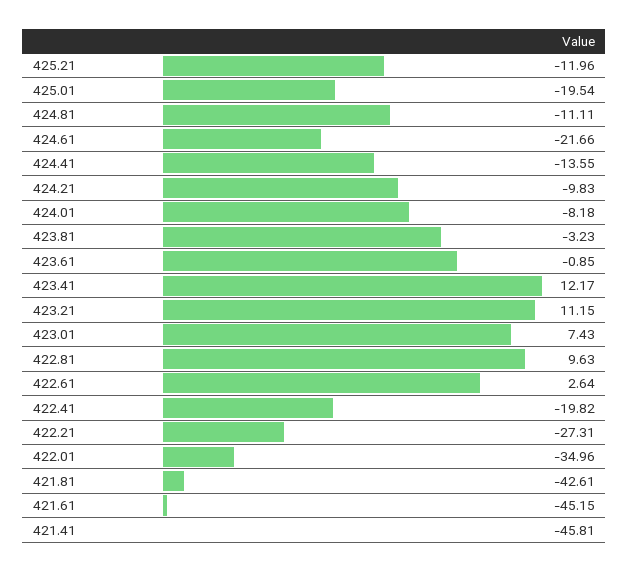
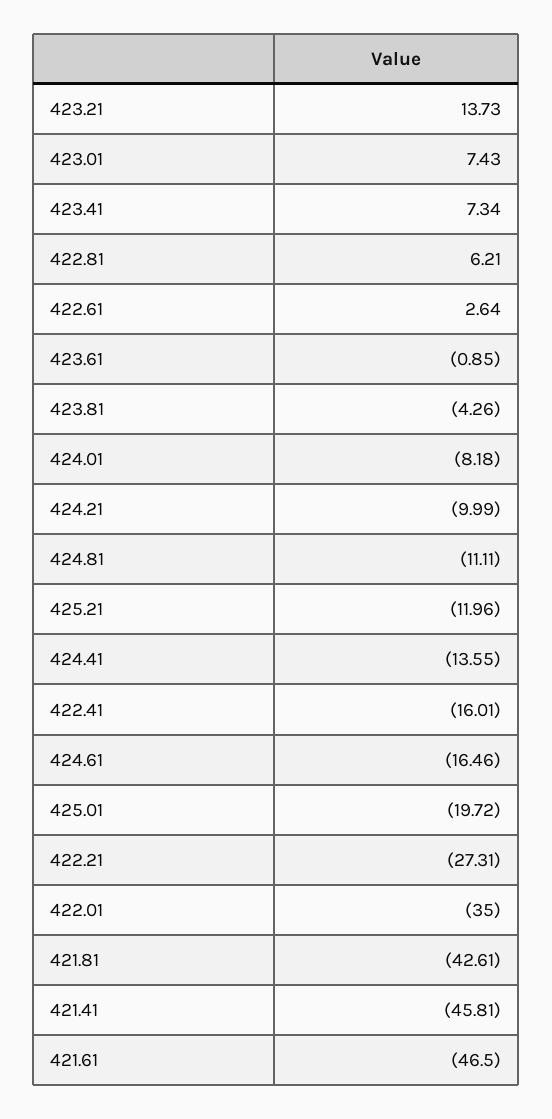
425.01: -19.54 -> -19.72
424.61: -21.66 -> -16.46
424.21: -9.83 -> -9.99
423.81: -3.23 -> -4.26
423.41: 12.17 -> 7.34
423.21: 11.15 -> 13.73
422.81: 9.63 -> 6.21
422.41: -19.82 -> -16.01
422.01: -34.96 -> -35
421.61: -45.15 -> -46.5

